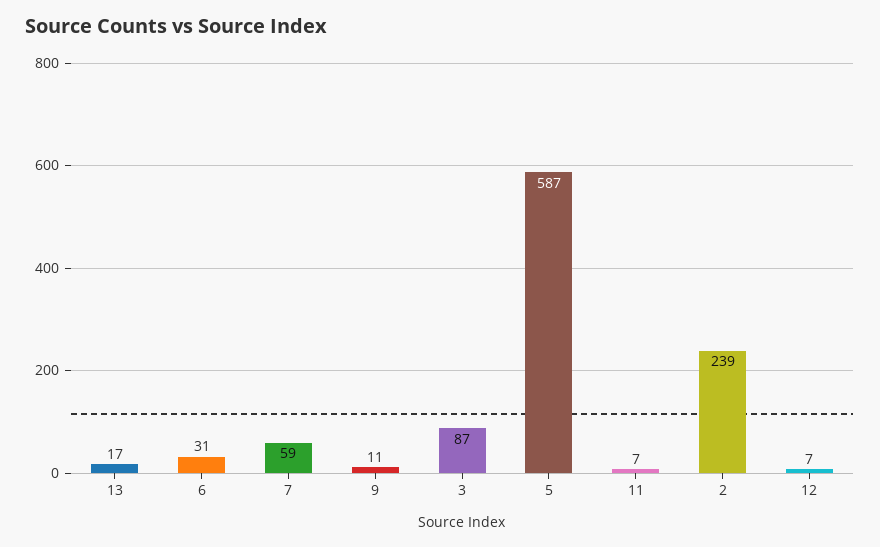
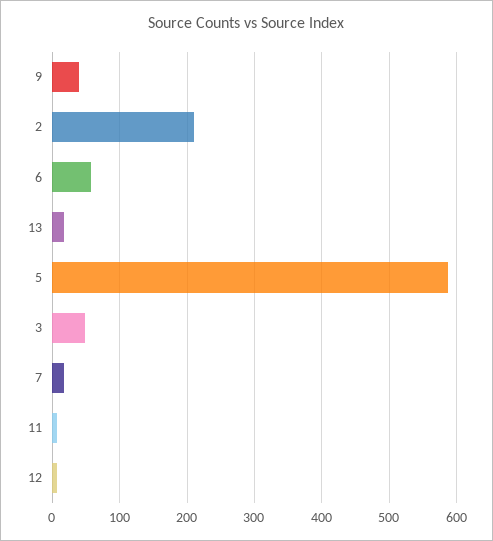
6: 31 -> 60
7: 59 -> 20
9: 11 -> 40
3: 87 -> 50
2: 239 -> 210

